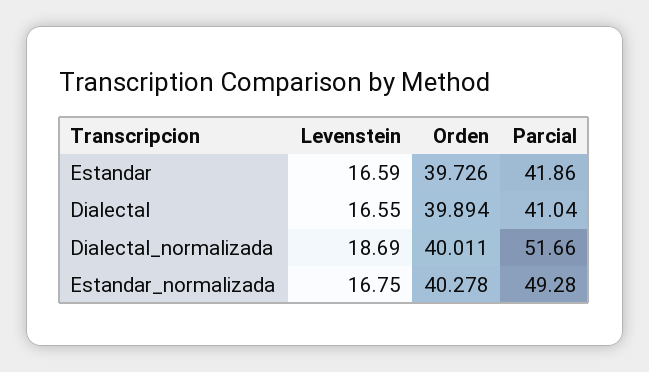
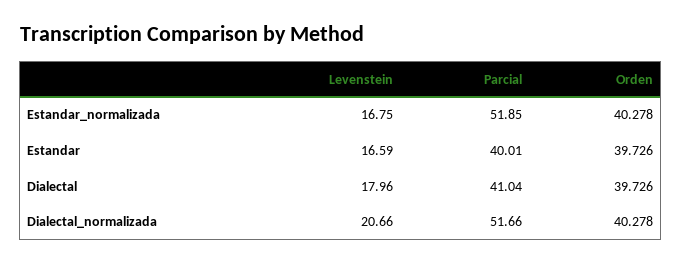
Parcial, Estandar: 41.86 -> 40.01
Levenstein, Dialectal: 16.55 -> 17.96
Orden, Dialectal: 39.894 -> 39.726
Levenstein, Dialectal_normalizada: 18.69 -> 20.66
Orden, Dialectal_normalizada: 40.011 -> 40.278
Parcial, Estandar_normalizada: 49.28 -> 51.85

